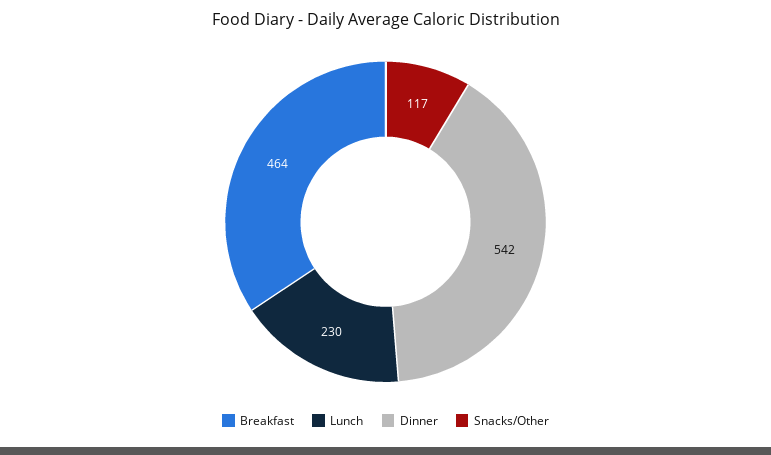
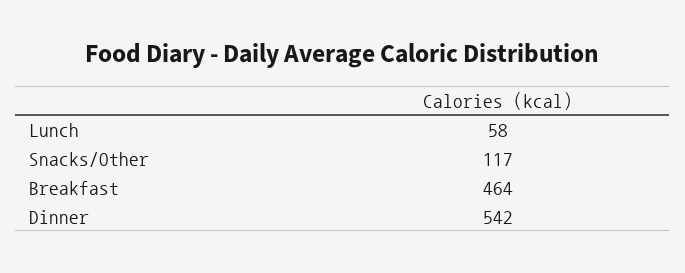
Lunch: 230 -> 58

